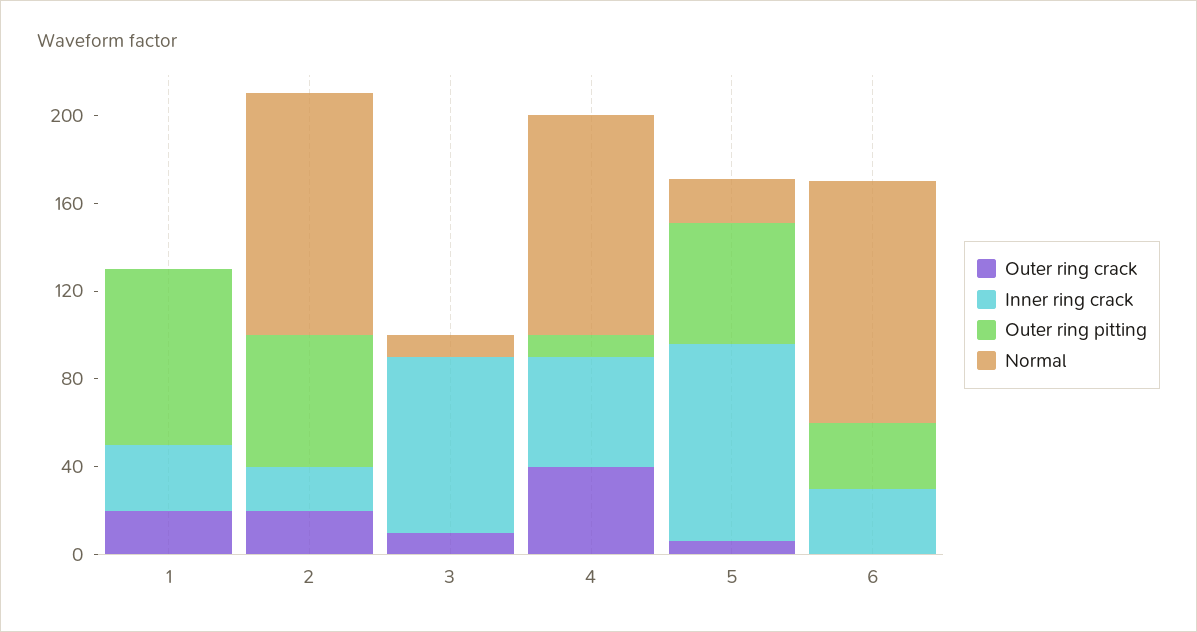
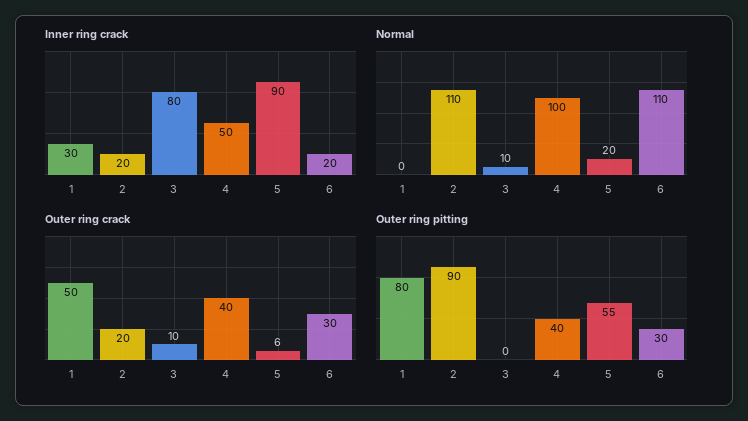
Outer ring crack, 1: 20 -> 50
Outer ring pitting, 2: 60 -> 90
Outer ring pitting, 4: 10 -> 40
Outer ring crack, 6: 0 -> 30
Inner ring crack, 6: 30 -> 20

